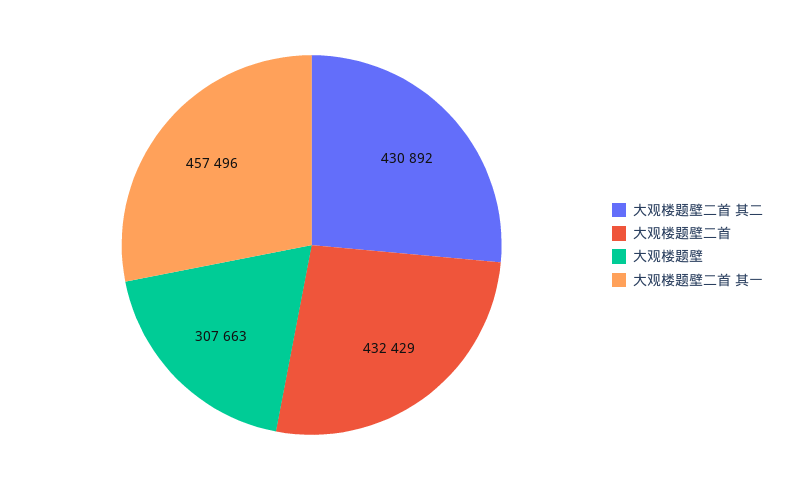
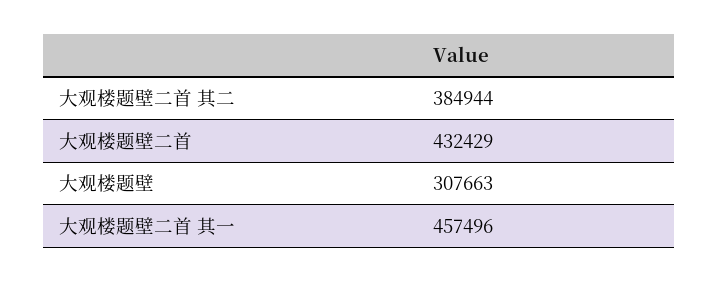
大观楼题壁二首 其二: 430892 -> 384944

